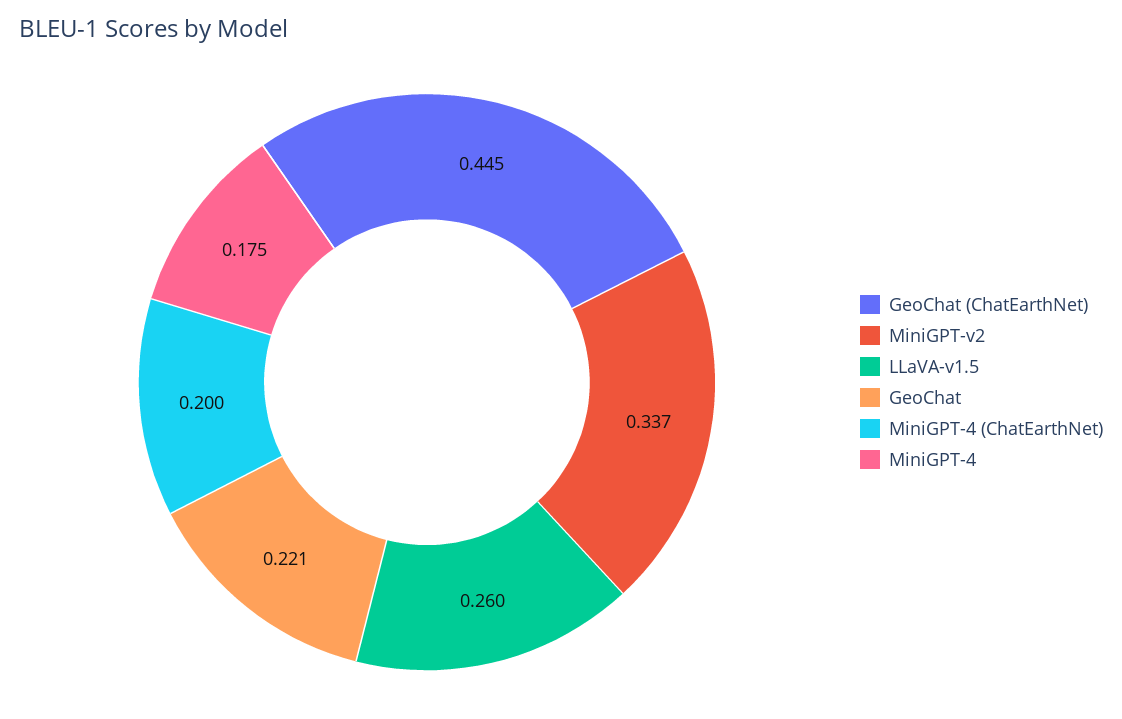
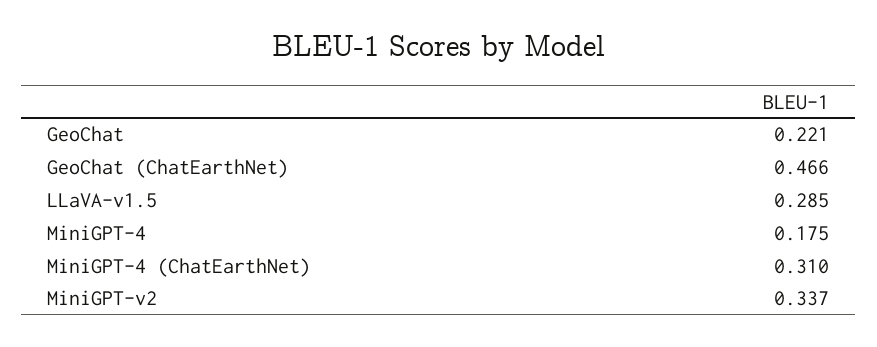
GeoChat (ChatEarthNet): 0.445 -> 0.466
LLaVA-v1.5: 0.26 -> 0.285
MiniGPT-4 (ChatEarthNet): 0.2 -> 0.31

